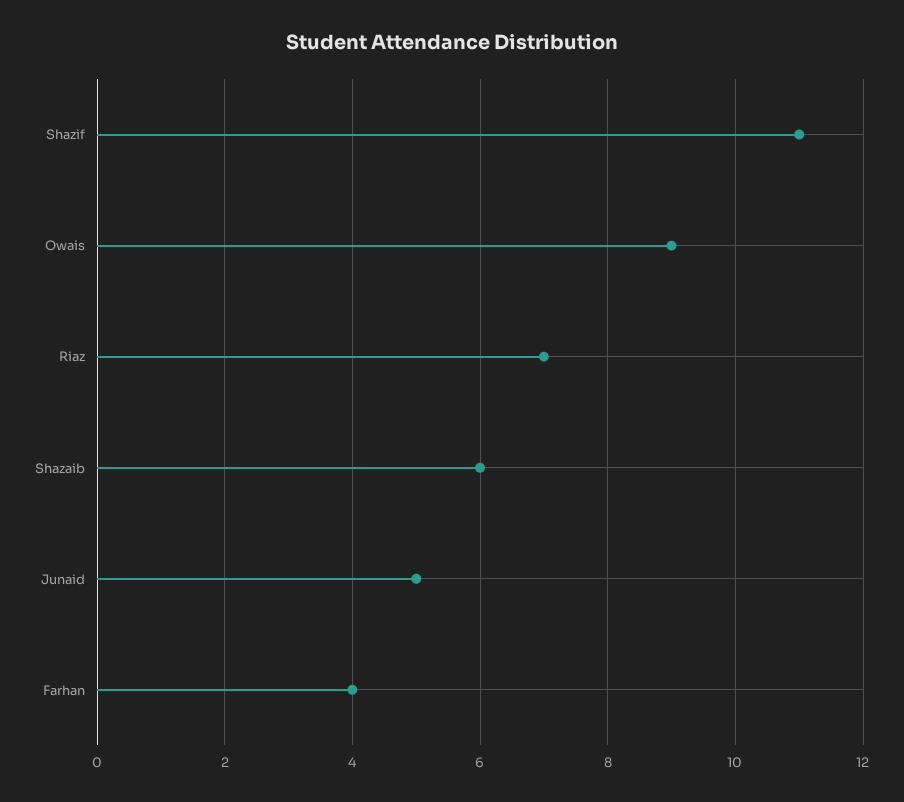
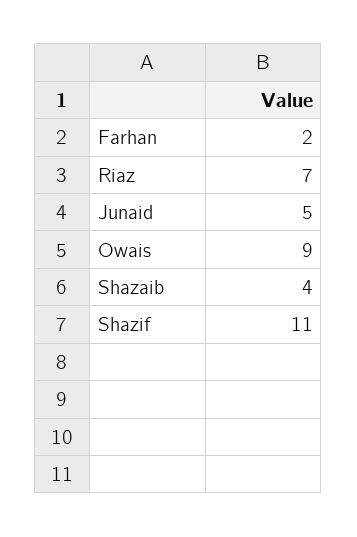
Shazaib: 6 -> 4
Farhan: 4 -> 2

